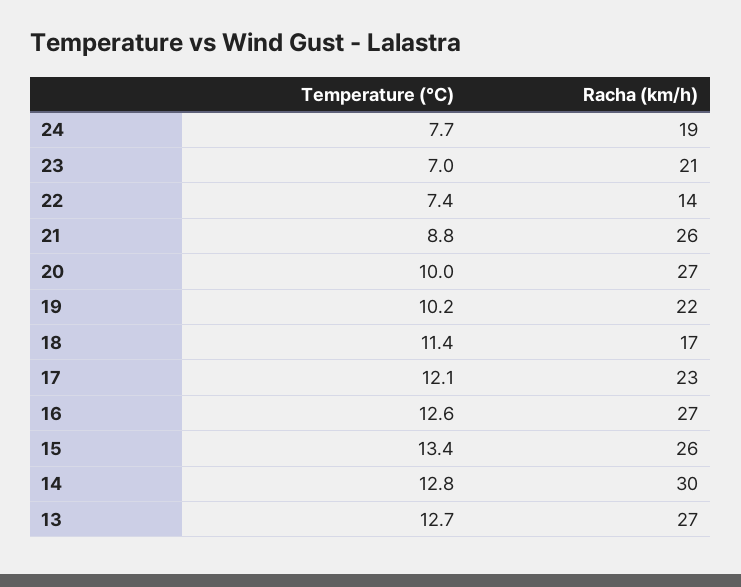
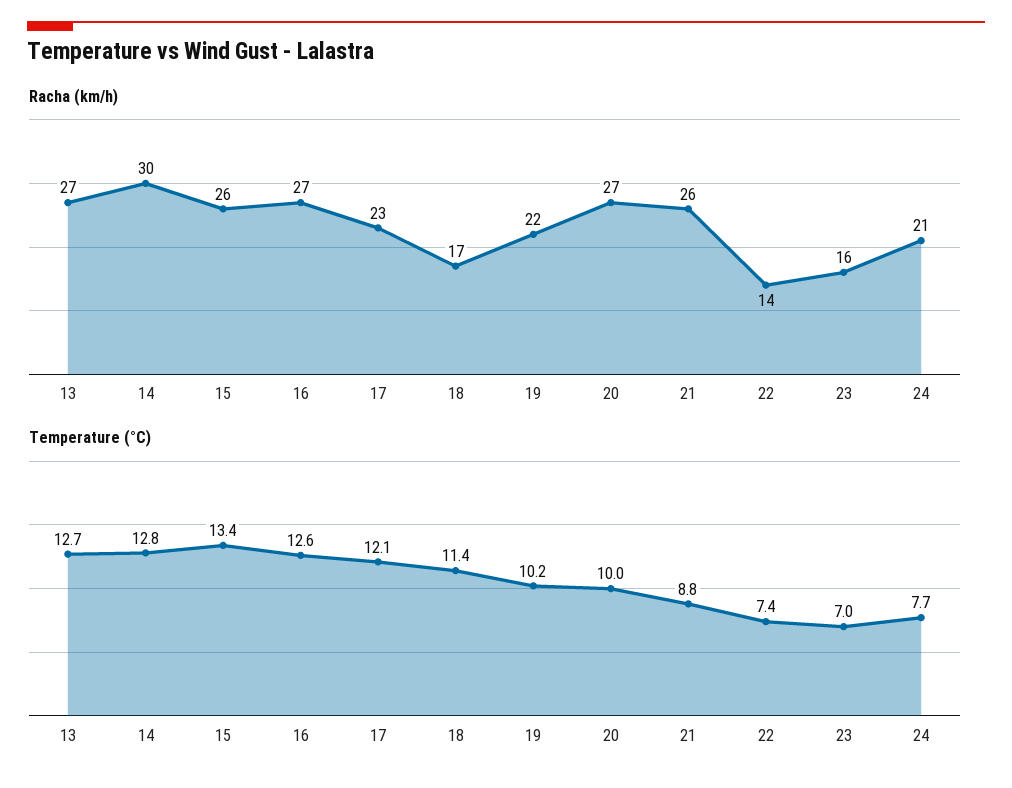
Racha (km/h), 24: 19 -> 21
Racha (km/h), 23: 21 -> 16

